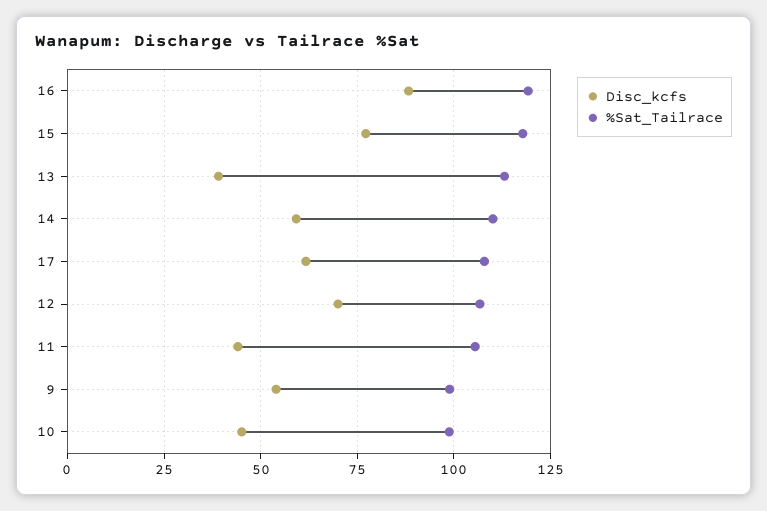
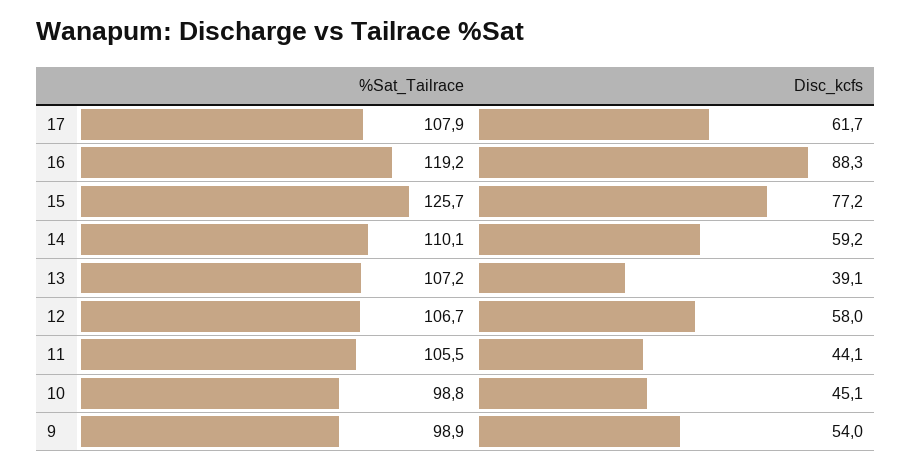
%Sat_Tailrace, 15: 117.5 -> 125.7
%Sat_Tailrace, 13: 112.5 -> 107.2
Disc_kcfs, 12: 70 -> 58

